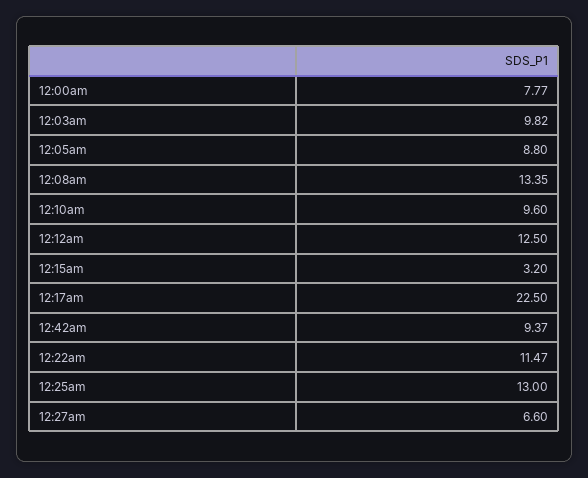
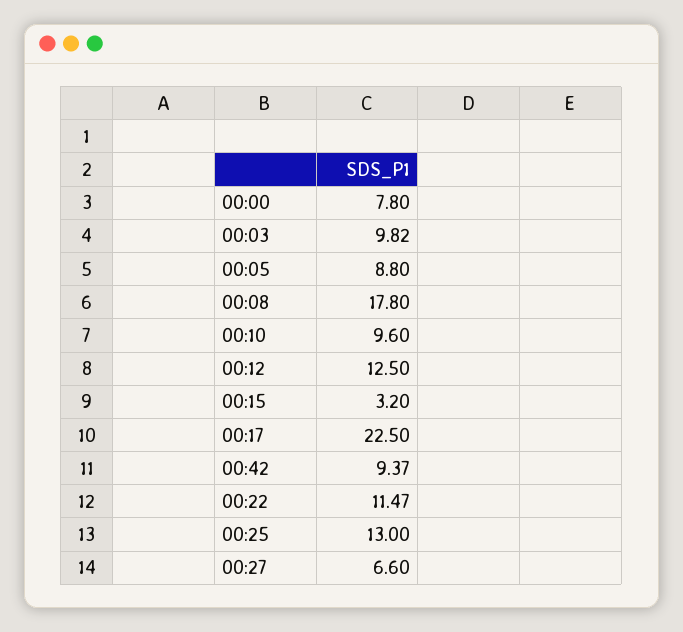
12:00am: 7.77 -> 7.8
12:08am: 13.35 -> 17.8

